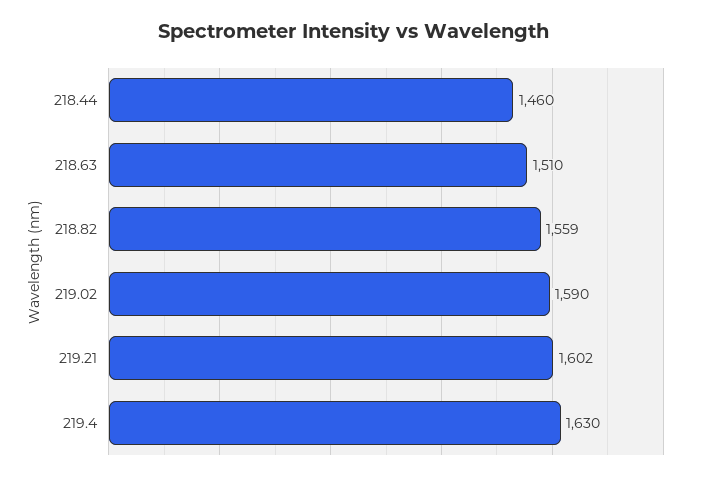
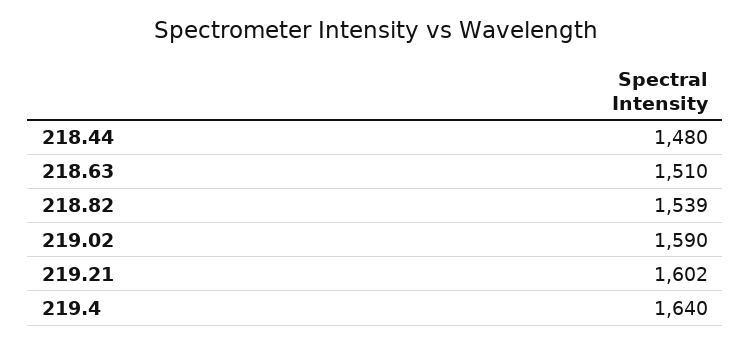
218.44: 1460 -> 1480
218.82: 1559 -> 1539
219.4: 1630 -> 1640

